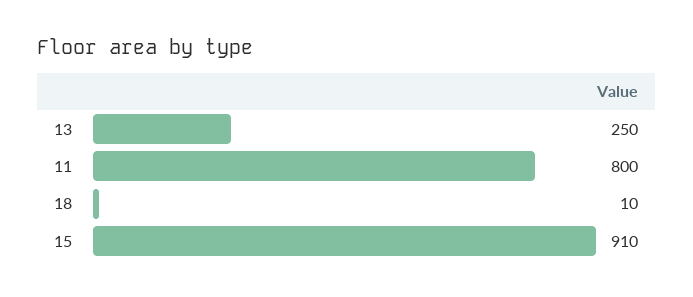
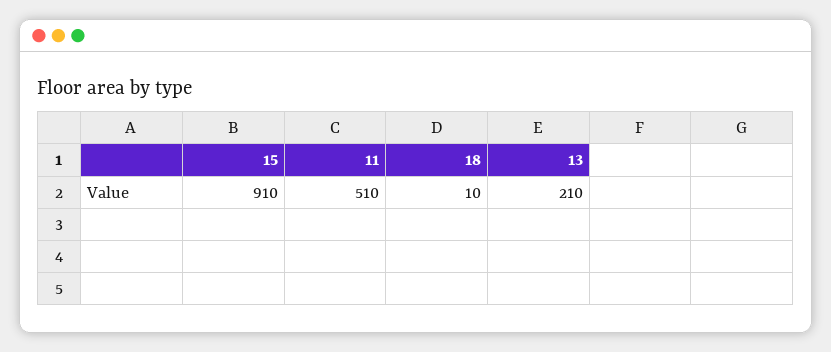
13: 250 -> 210
11: 800 -> 510

